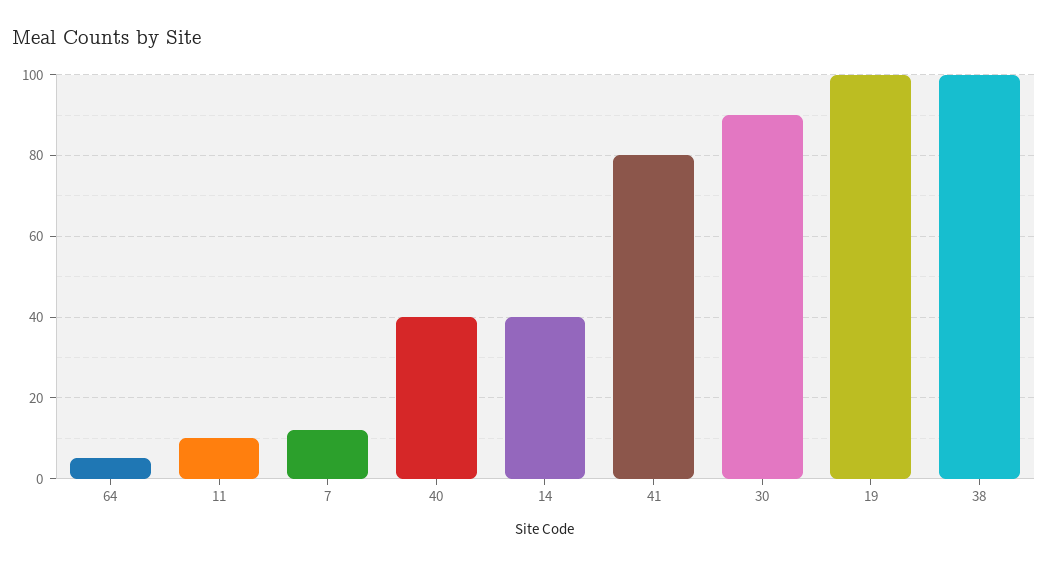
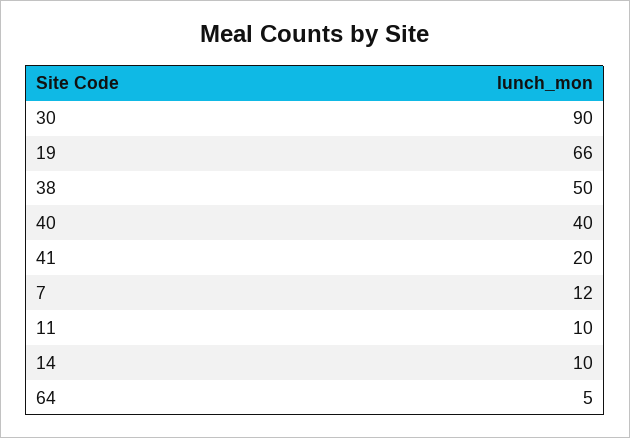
14: 40 -> 10
41: 80 -> 20
19: 100 -> 66
38: 100 -> 50

